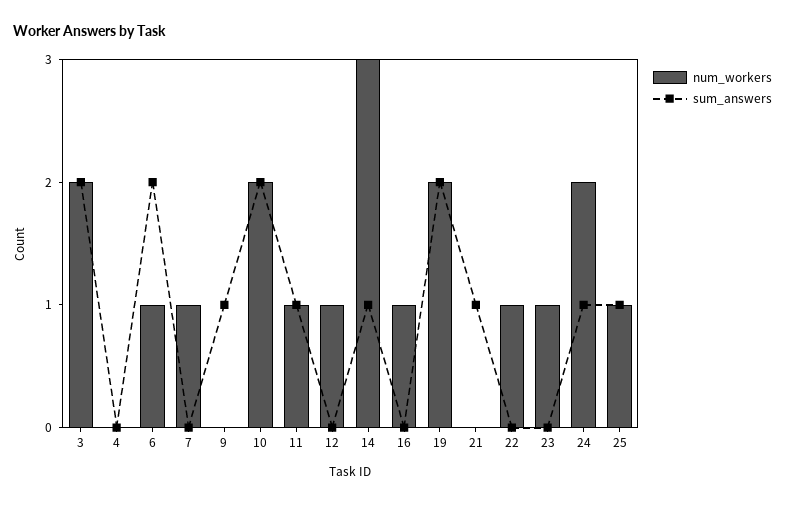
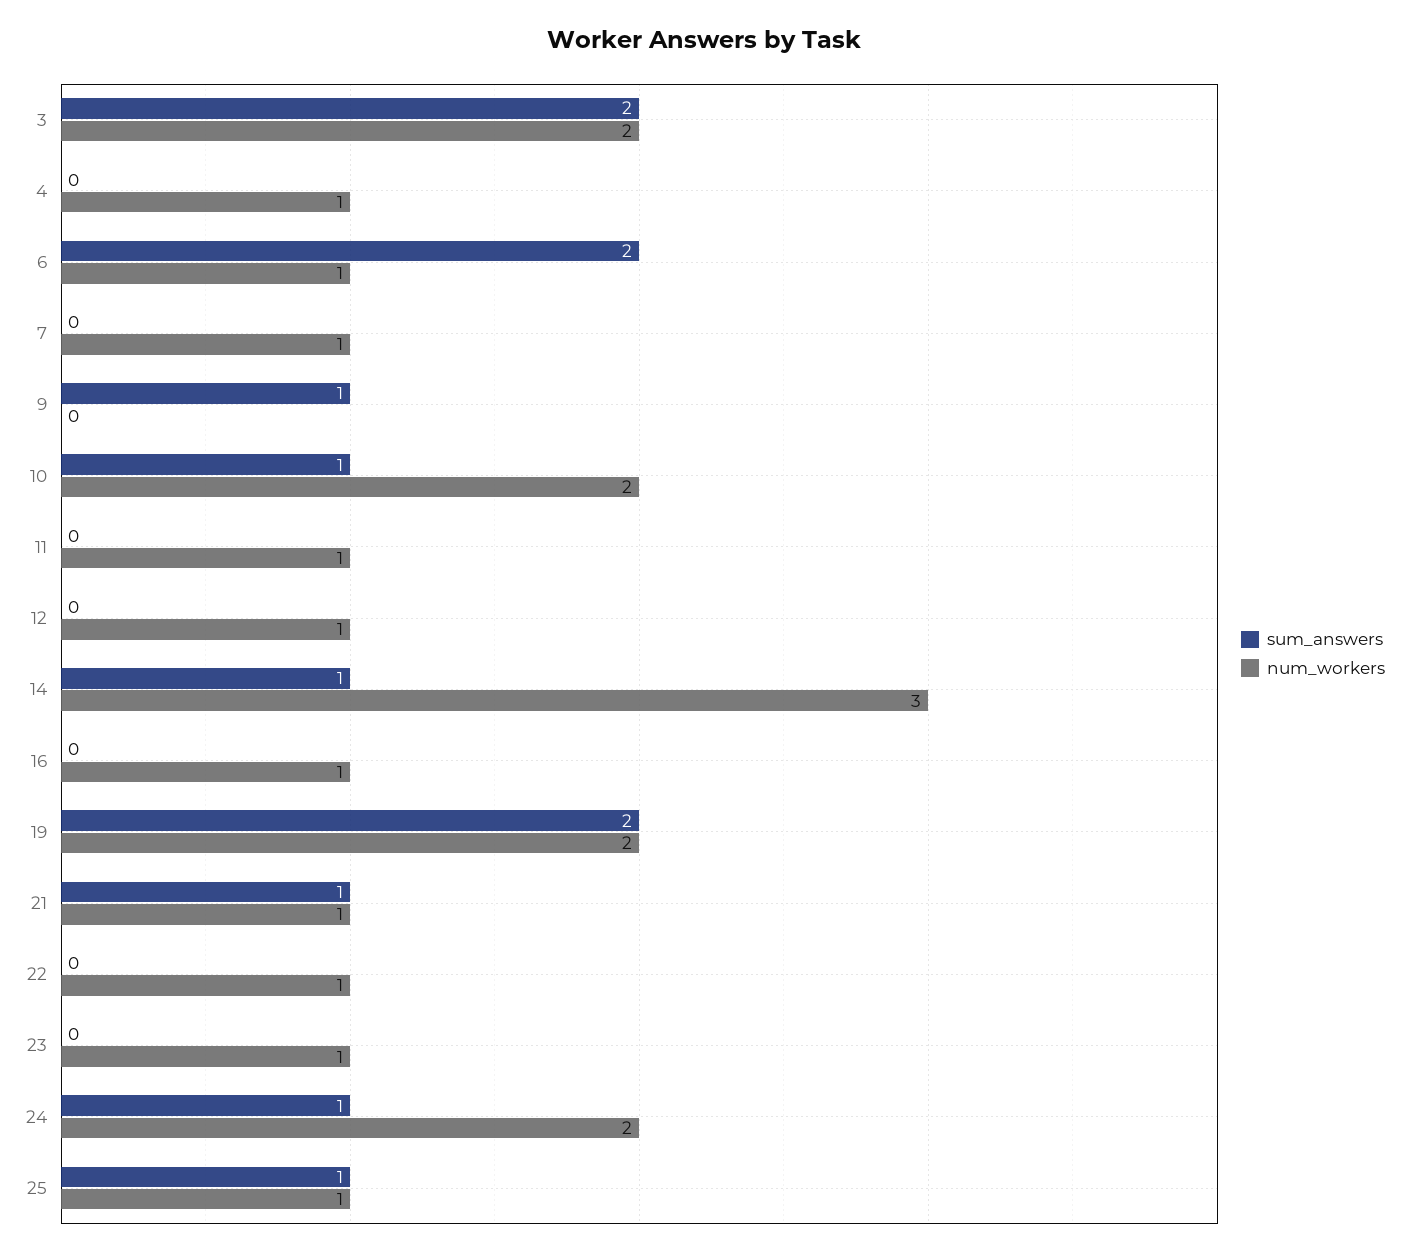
num_workers, 4: 0 -> 1
sum_answers, 10: 2 -> 1
sum_answers, 11: 1 -> 0
num_workers, 21: 0 -> 1

